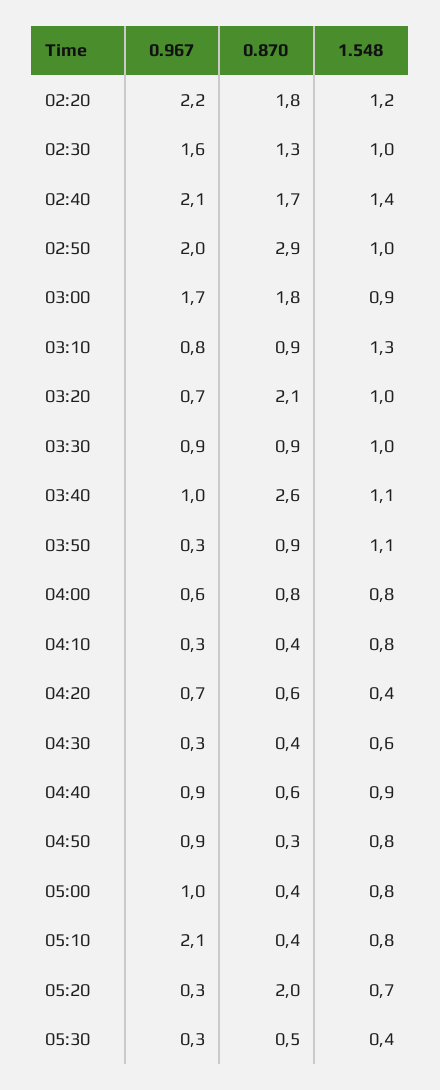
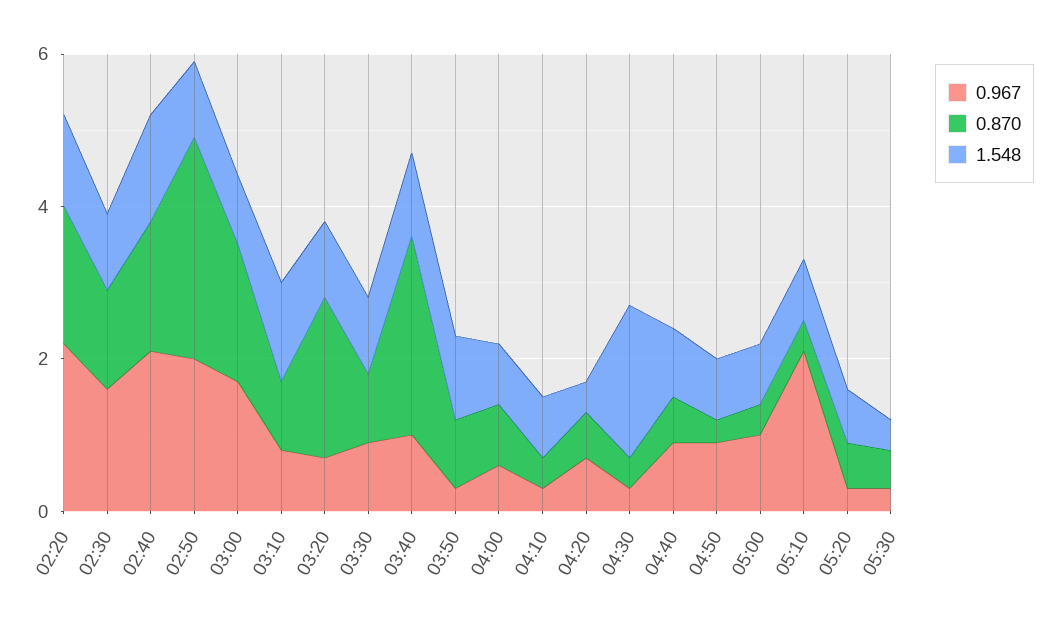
1.548, 04:30: 0.6 -> 2
0.870, 05:20: 2 -> 0.5

